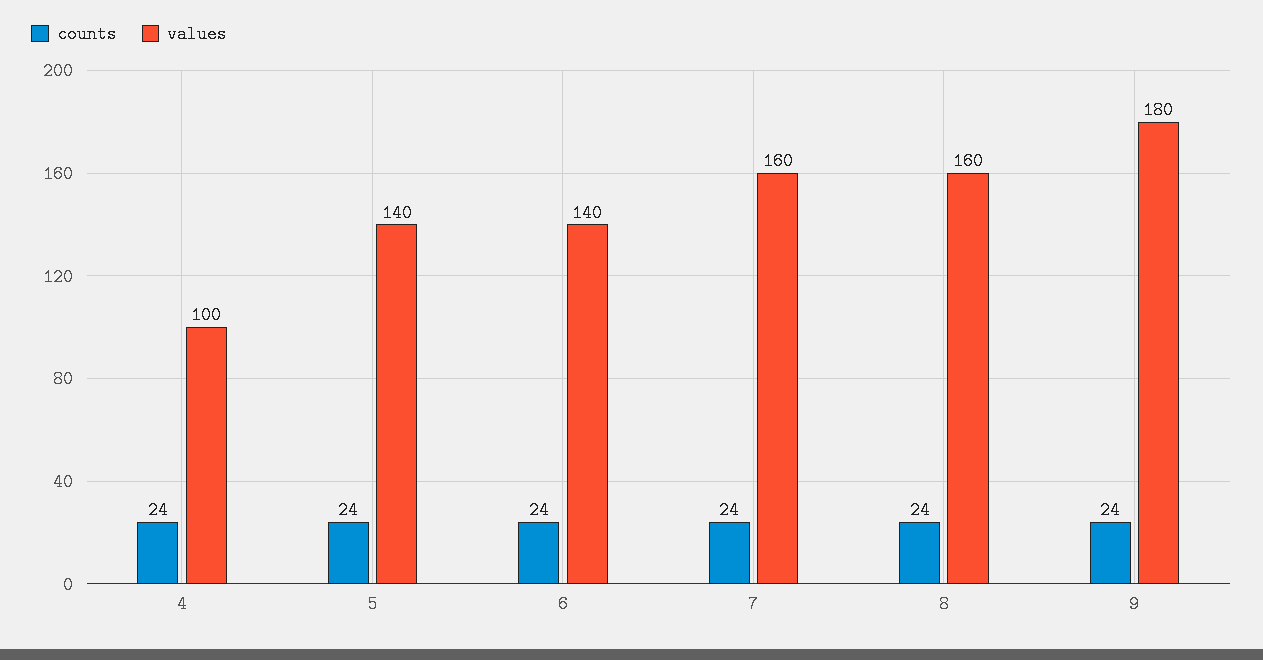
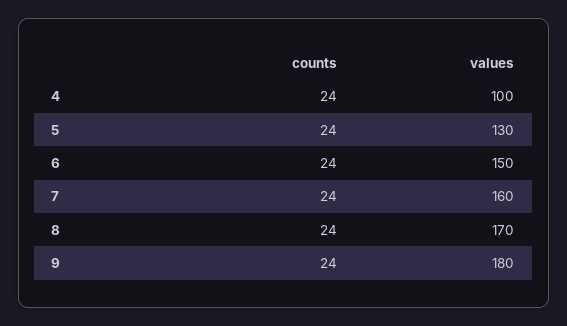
values, 5: 140 -> 130
values, 6: 140 -> 150
values, 8: 160 -> 170

